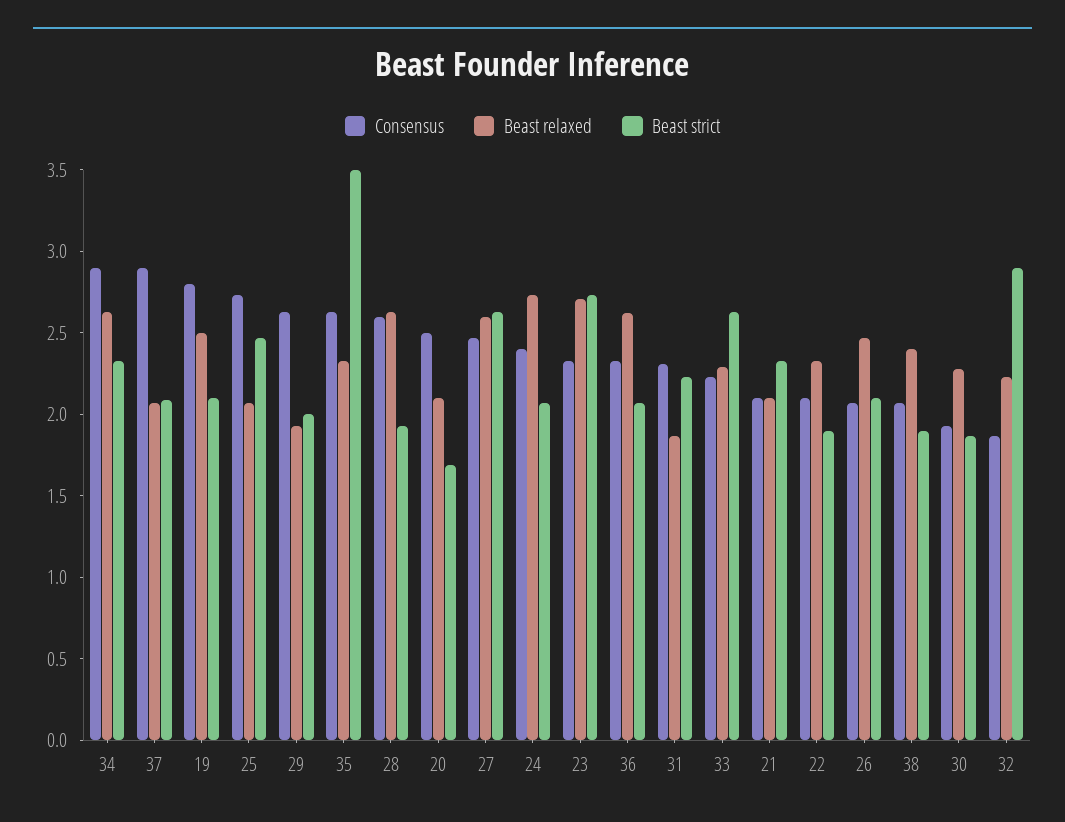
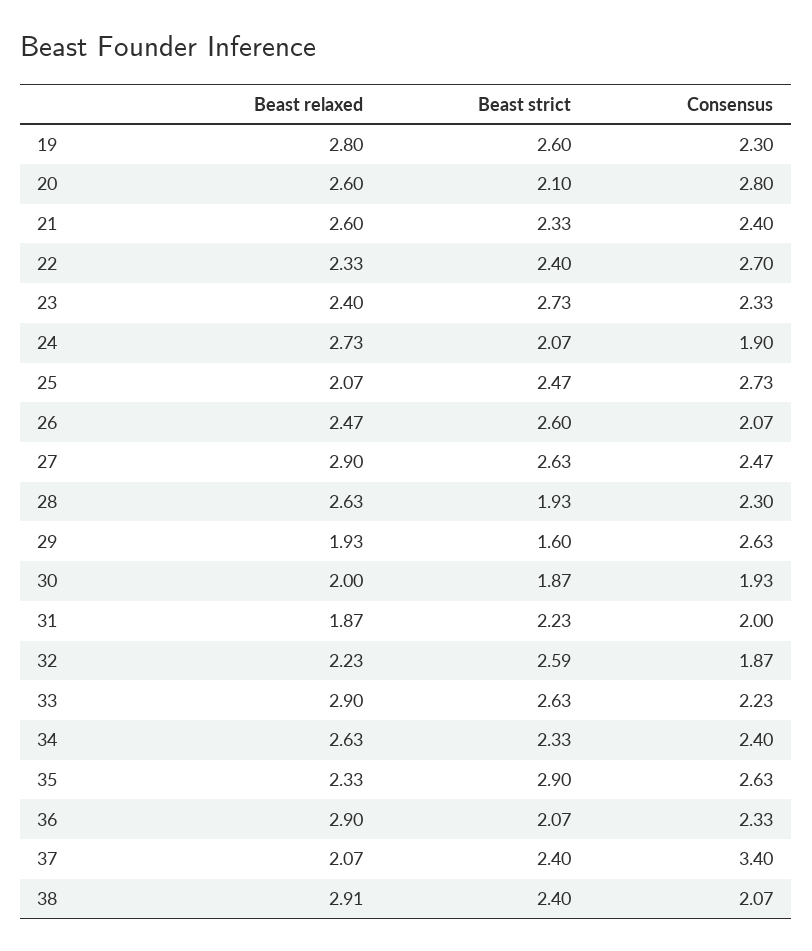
Consensus, 34: 2.9 -> 2.4
Consensus, 37: 2.9 -> 3.4
Beast strict, 37: 2.1 -> 2.4
Consensus, 19: 2.8 -> 2.3
Beast relaxed, 19: 2.5 -> 2.8
Beast strict, 19: 2.1 -> 2.6
Beast strict, 29: 2 -> 1.6
Beast strict, 35: 3.5 -> 2.9
Consensus, 28: 2.6 -> 2.3
Consensus, 20: 2.5 -> 2.8
Beast relaxed, 20: 2.1 -> 2.6
Beast strict, 20: 1.7 -> 2.1
Beast relaxed, 27: 2.6 -> 2.9
Consensus, 24: 2.4 -> 1.9
Beast relaxed, 23: 2.7 -> 2.4
Beast relaxed, 36: 2.6 -> 2.9
Consensus, 31: 2.3 -> 2
Beast relaxed, 33: 2.3 -> 2.9
Consensus, 21: 2.1 -> 2.4
Beast relaxed, 21: 2.1 -> 2.6
Consensus, 22: 2.1 -> 2.7
Beast strict, 22: 1.9 -> 2.4
Beast strict, 26: 2.1 -> 2.6
Beast relaxed, 38: 2.4 -> 2.91
Beast strict, 38: 1.9 -> 2.4
Beast relaxed, 30: 2.3 -> 2
Beast strict, 32: 2.9 -> 2.59

